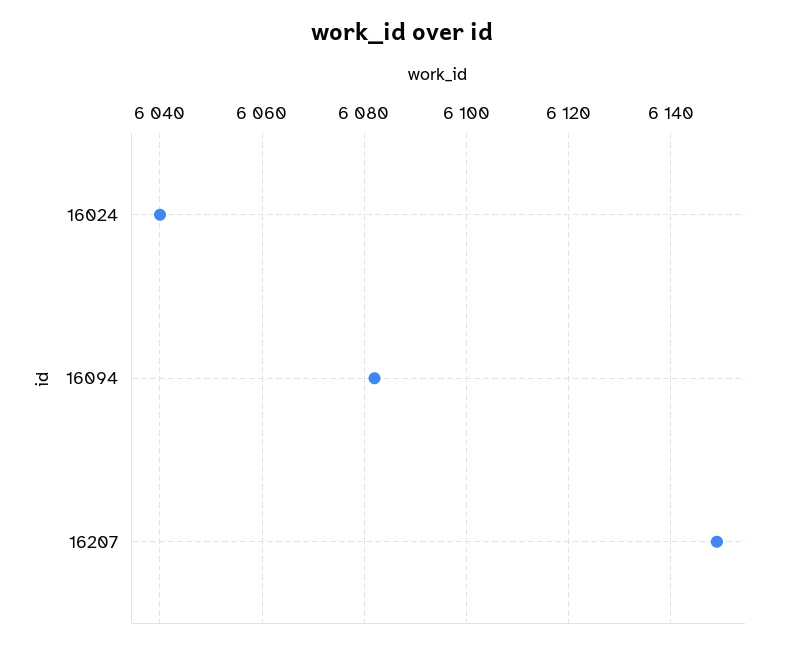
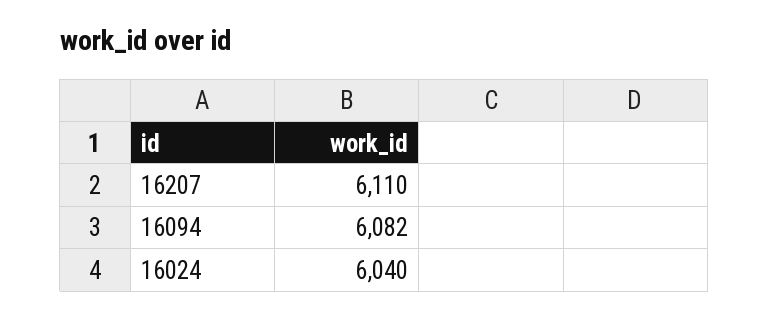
16207: 6150 -> 6110

